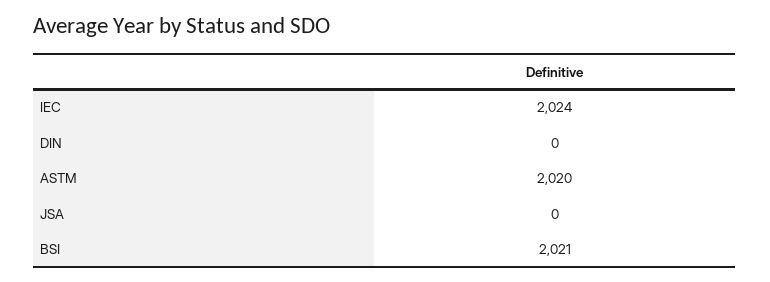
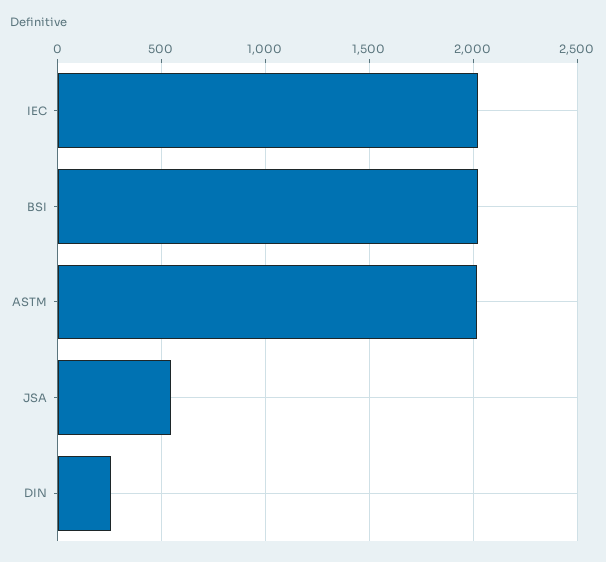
DIN: 0 -> 250
JSA: 0 -> 550

